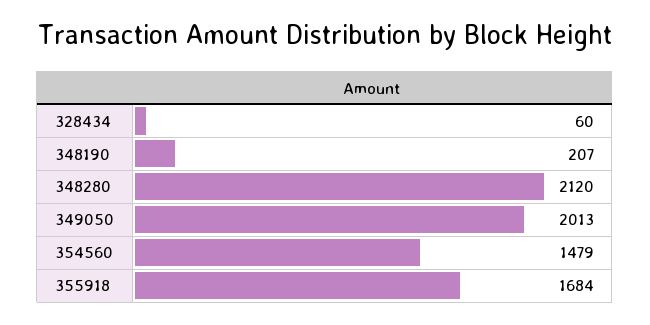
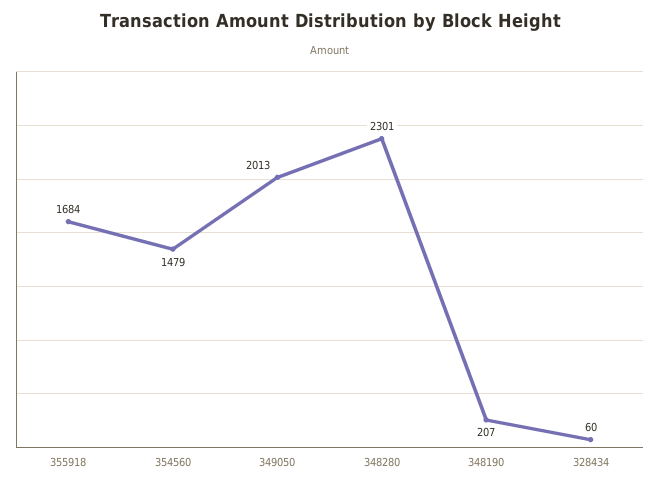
348280: 2120 -> 2301

